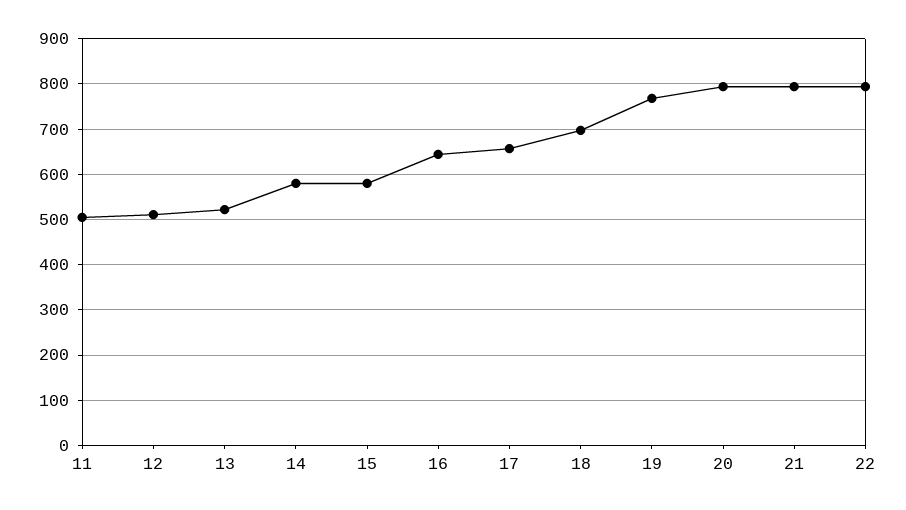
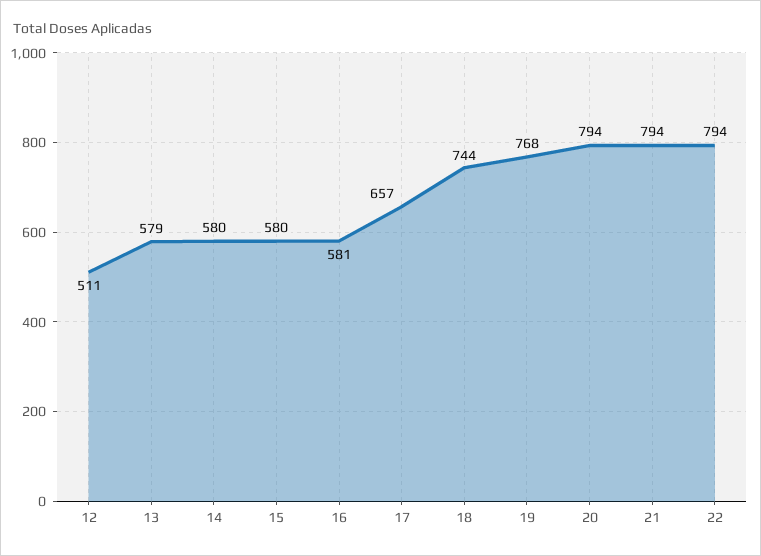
11: 500 -> none
13: 520 -> 579
16: 640 -> 581
18: 700 -> 744

